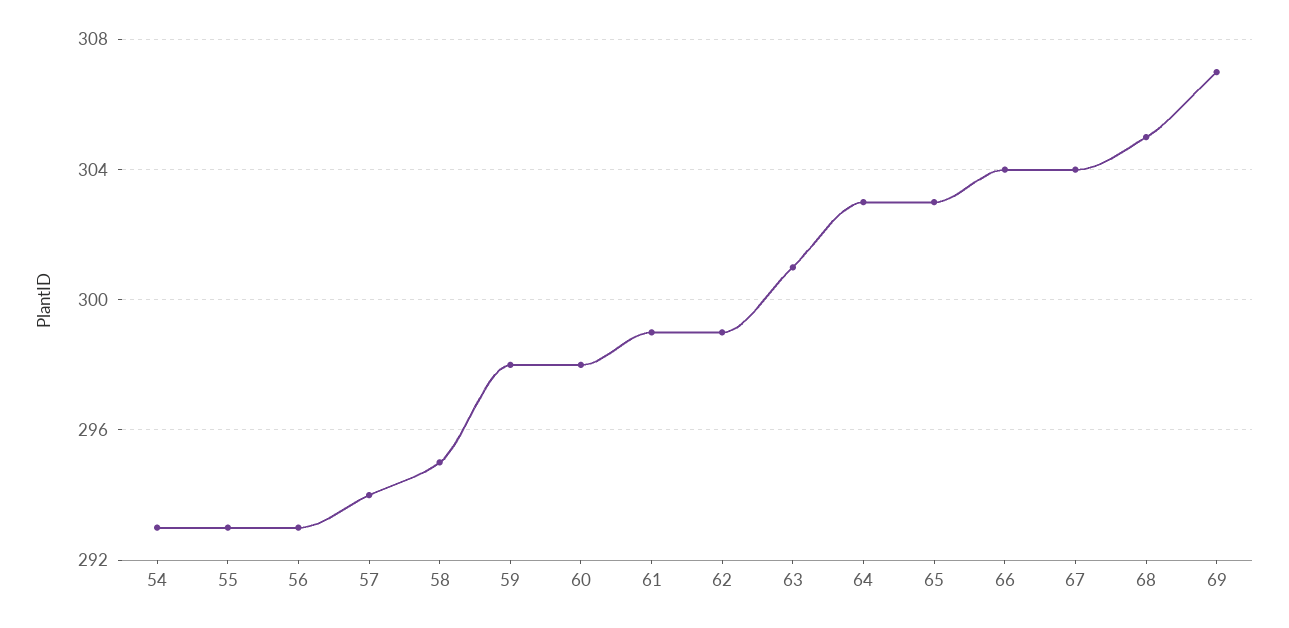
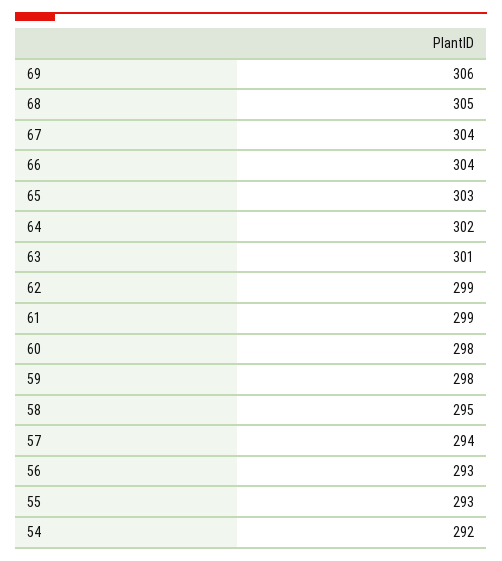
54: 293 -> 292
64: 303 -> 302
69: 307 -> 306

